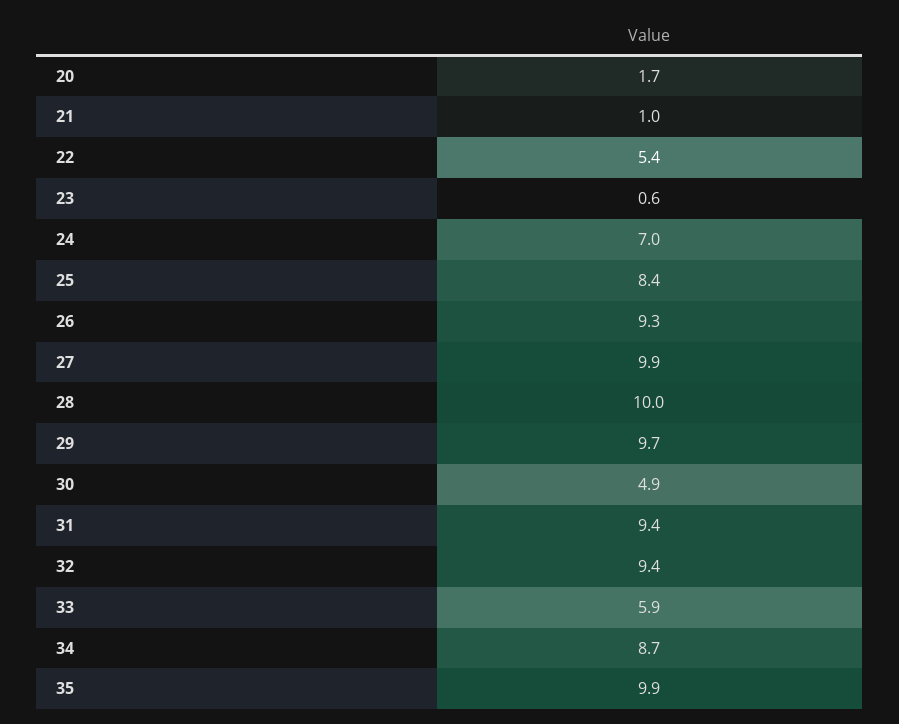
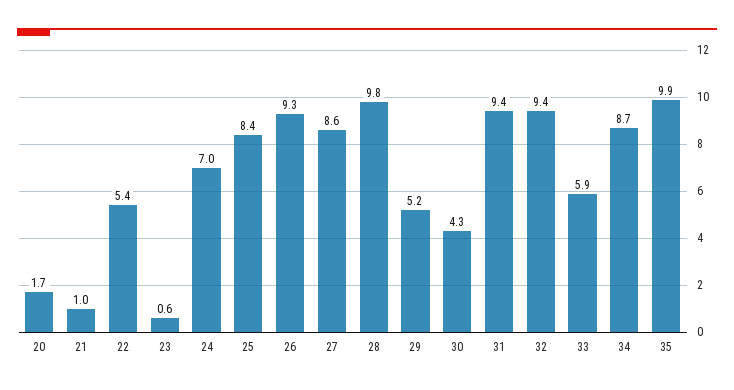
27: 9.9 -> 8.6
28: 10 -> 9.8
29: 9.7 -> 5.2
30: 4.9 -> 4.3

